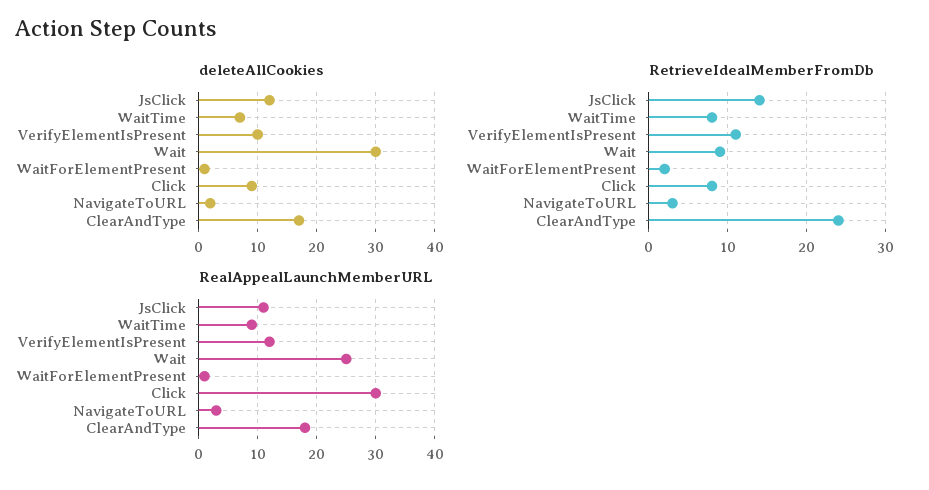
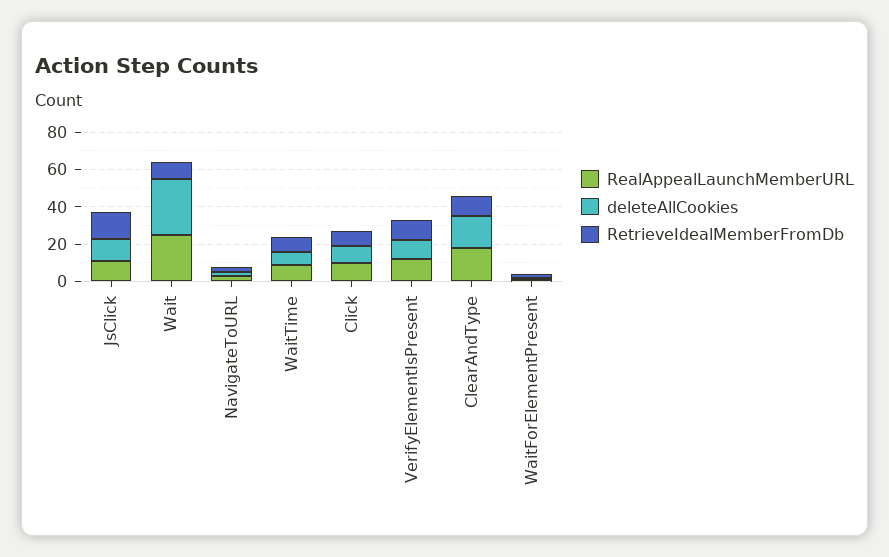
RetrieveIdealMemberFromDb, ClearAndType: 24 -> 10
RealAppealLaunchMemberURL, Click: 30 -> 10

